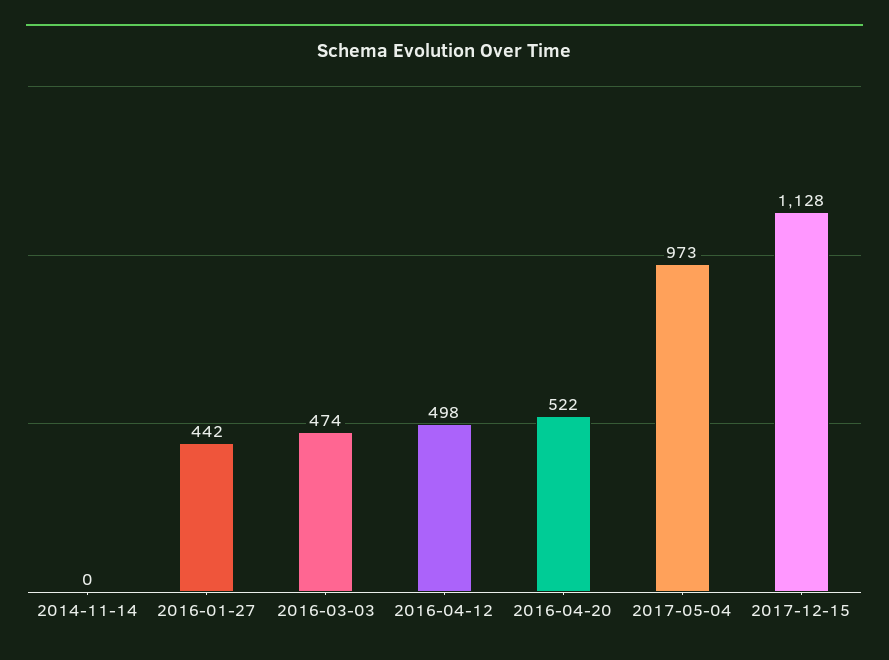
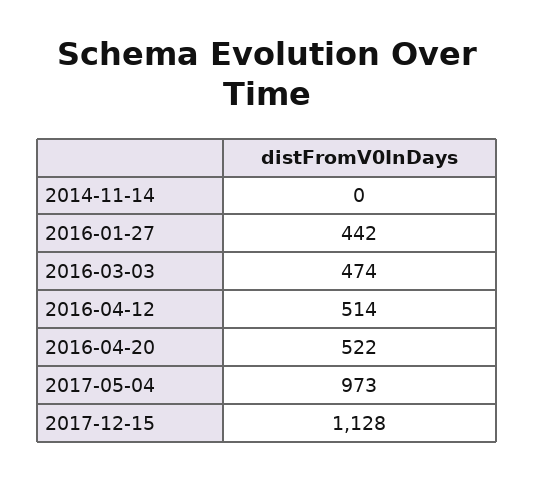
2016-04-12: 498 -> 514

